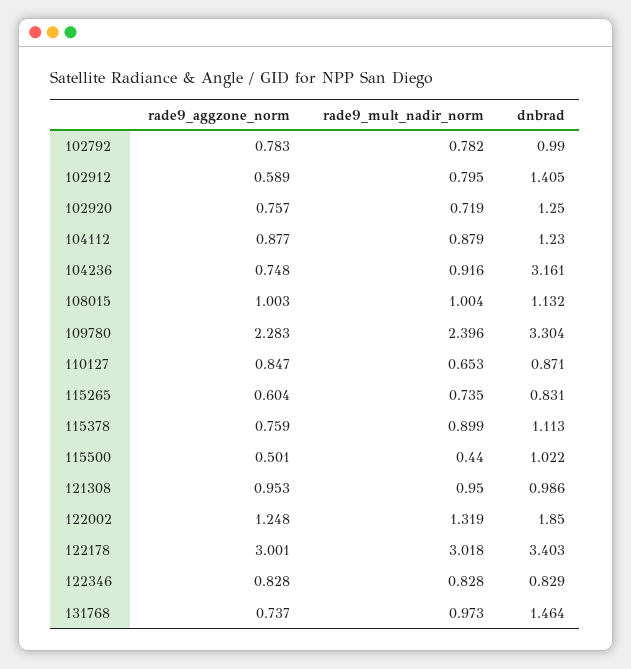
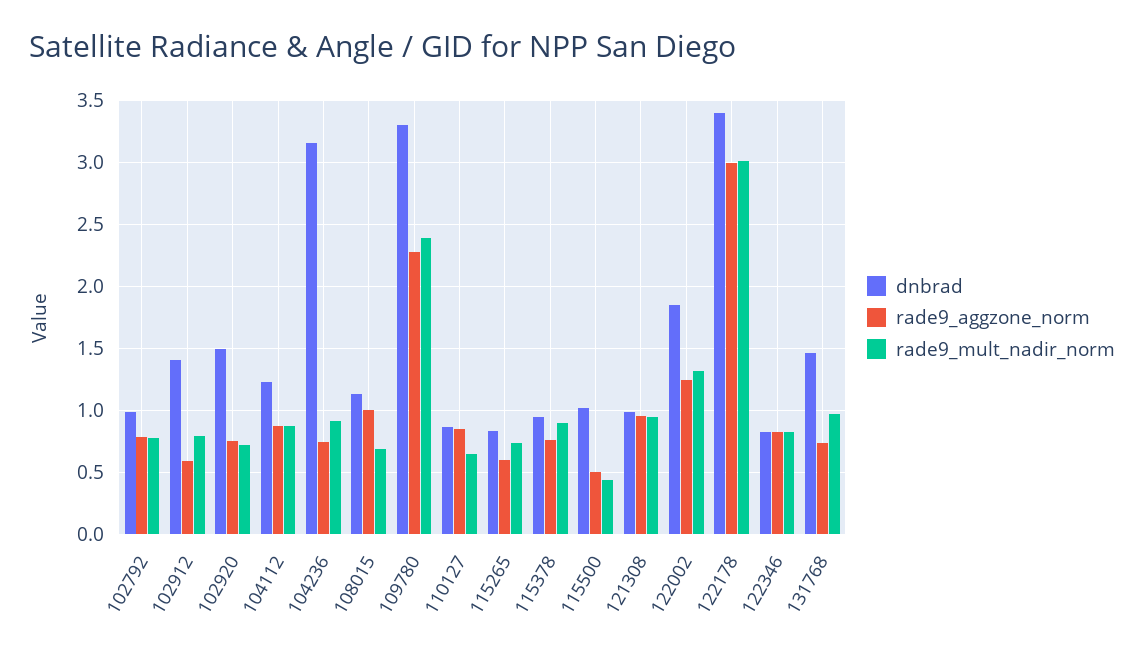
dnbrad, 102920: 1.25 -> 1.5
rade9_mult_nadir_norm, 108015: 1.004 -> 0.7
dnbrad, 115378: 1.113 -> 0.95

